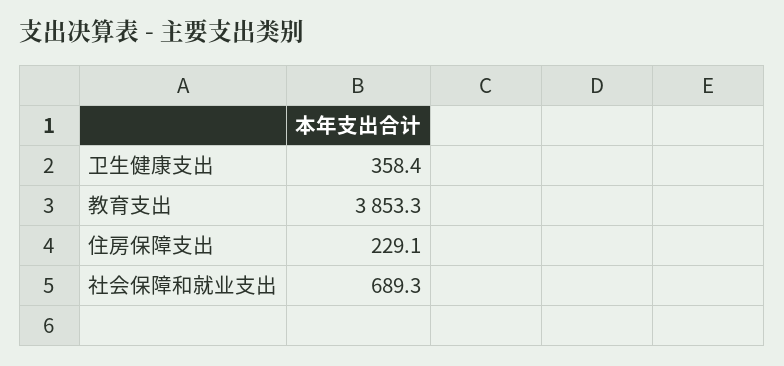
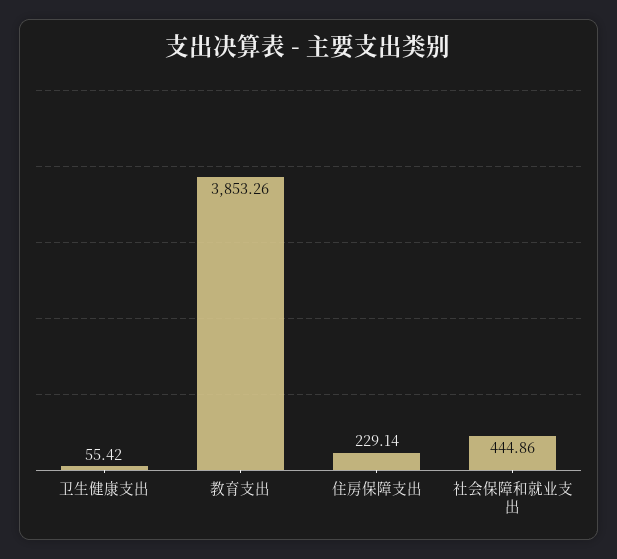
卫生健康支出: 358.4 -> 55.42
社会保障和就业支出: 689.3 -> 444.86

